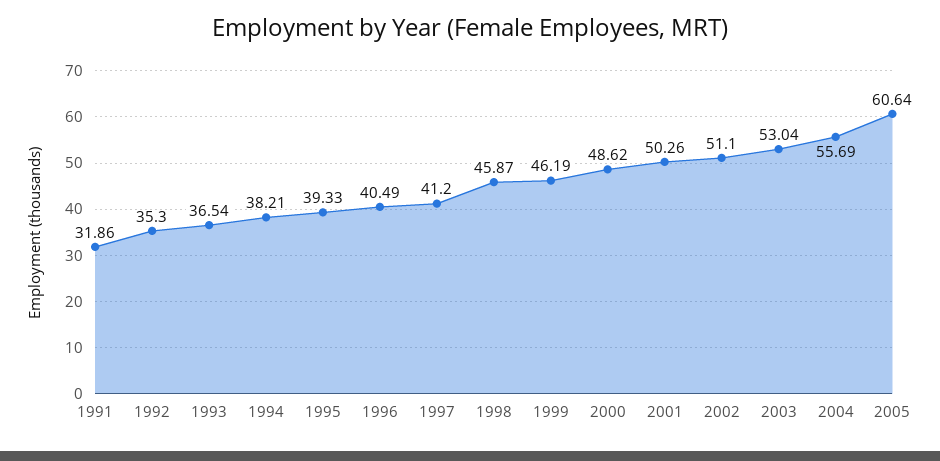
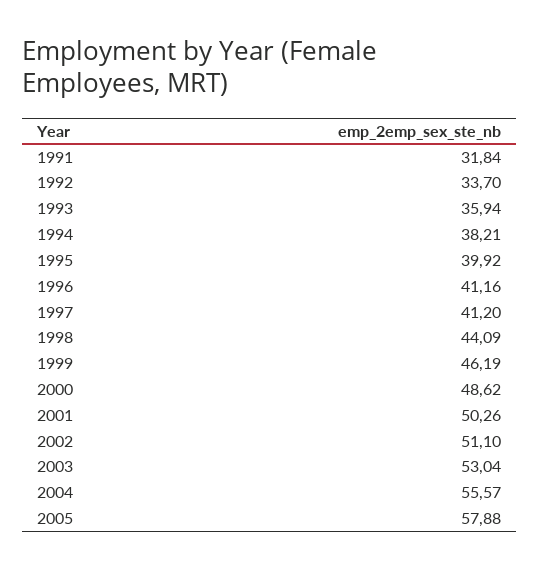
1991: 31.86 -> 31.84
1992: 35.3 -> 33.7
1993: 36.54 -> 35.94
1995: 39.33 -> 39.92
1996: 40.49 -> 41.16
1998: 45.87 -> 44.09
2004: 55.69 -> 55.57
2005: 60.64 -> 57.88

